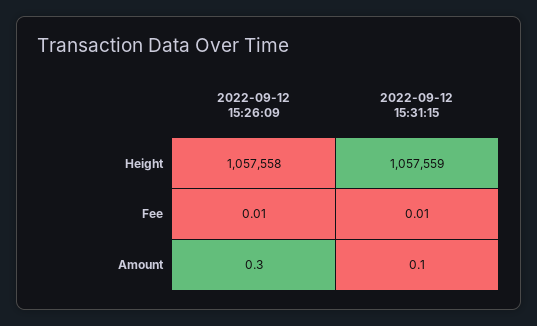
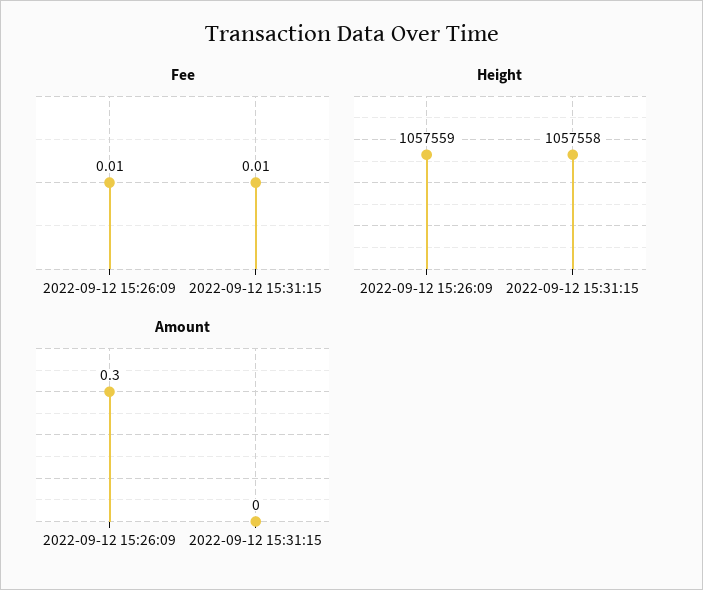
Height, 2022-09-12 15:26:09: 1057558 -> 1057559
Height, 2022-09-12 15:31:15: 1057559 -> 1057558
Amount, 2022-09-12 15:31:15: 0.1 -> 0

